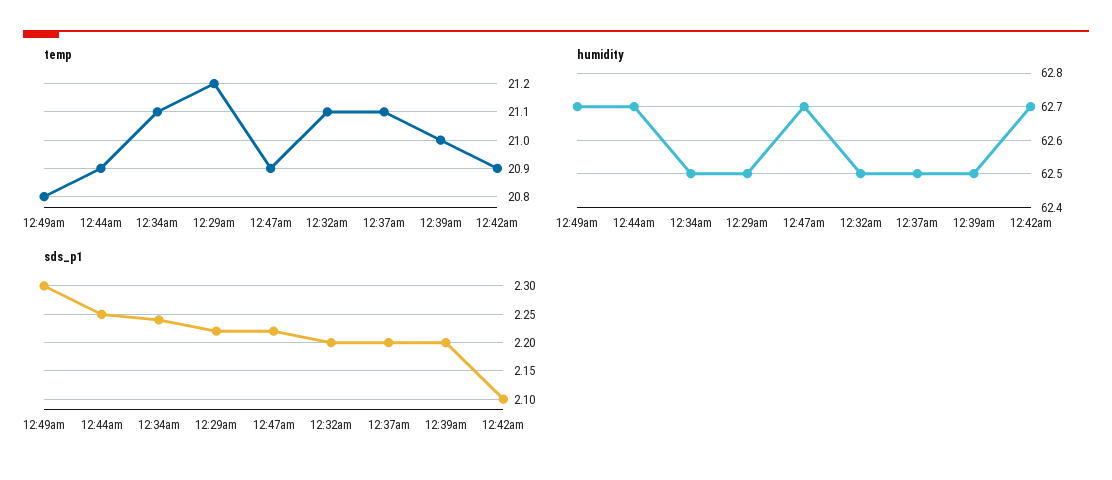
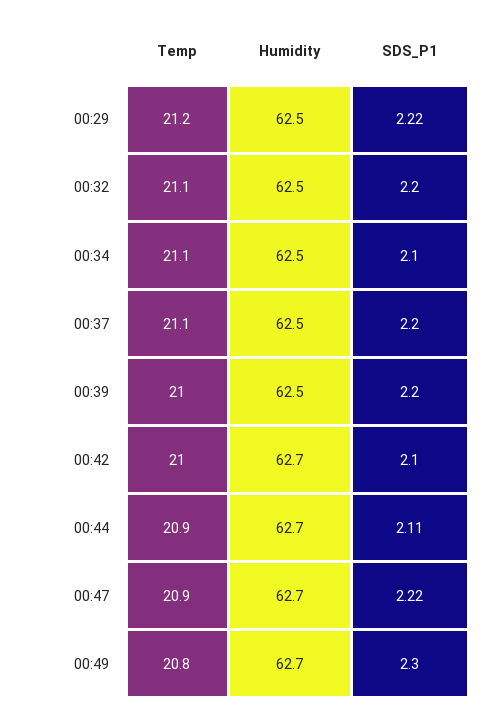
temp, 12:42am: 20.9 -> 21
sds_p1, 12:44am: 2.25 -> 2.11
sds_p1, 12:34am: 2.25 -> 2.1

